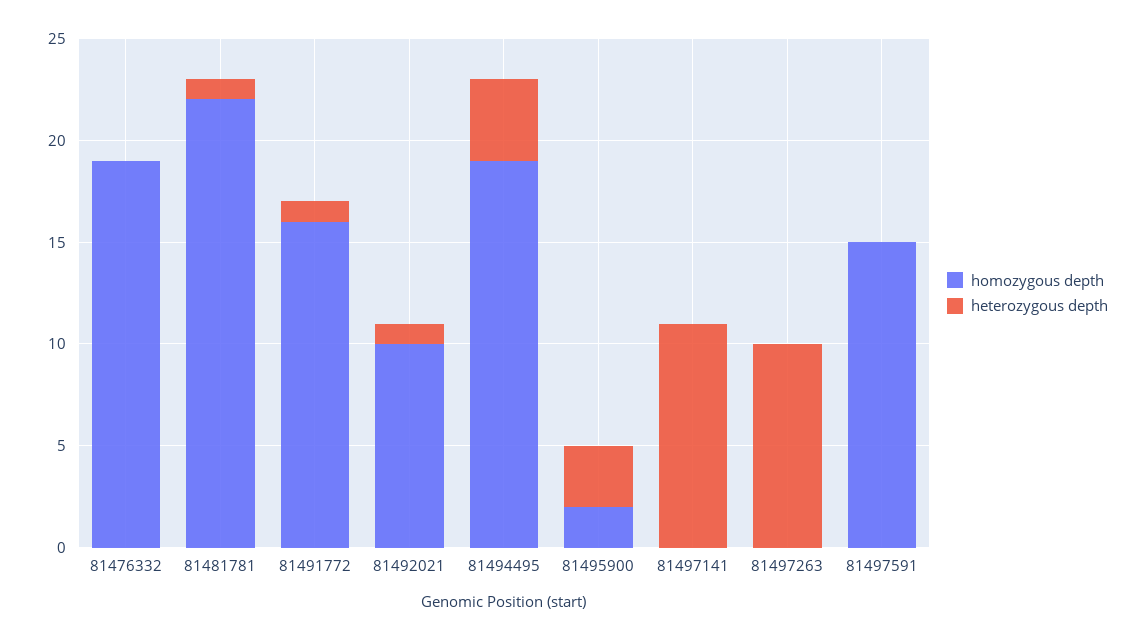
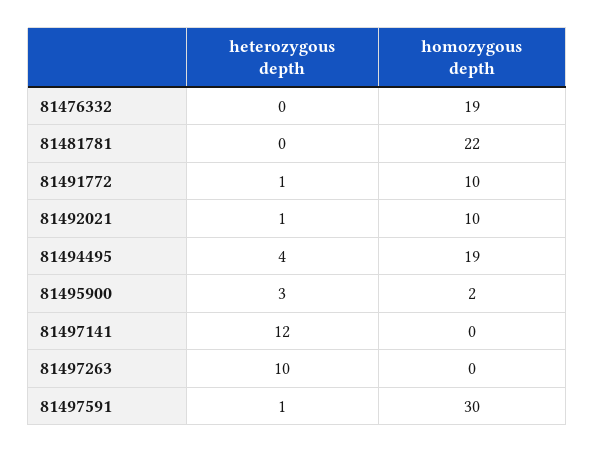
heterozygous depth, 81481781: 1 -> 0
homozygous depth, 81491772: 16 -> 10
heterozygous depth, 81497141: 11 -> 12
homozygous depth, 81497591: 15 -> 30
heterozygous depth, 81497591: 0 -> 1

